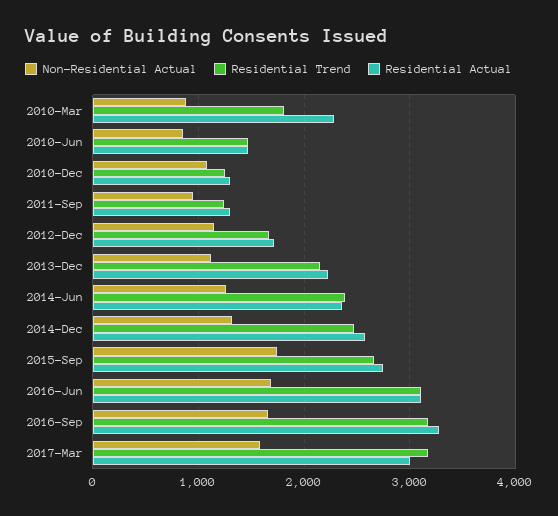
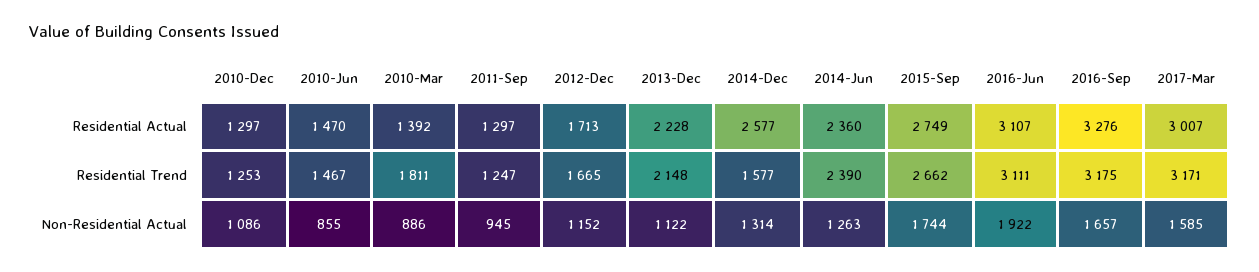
Residential Actual, 2010-Mar: 2300 -> 1392
Residential Trend, 2014-Dec: 2500 -> 1577
Non-Residential Actual, 2016-Jun: 1700 -> 1922

